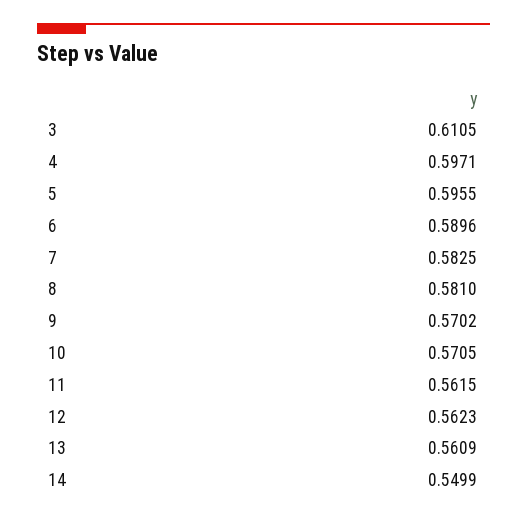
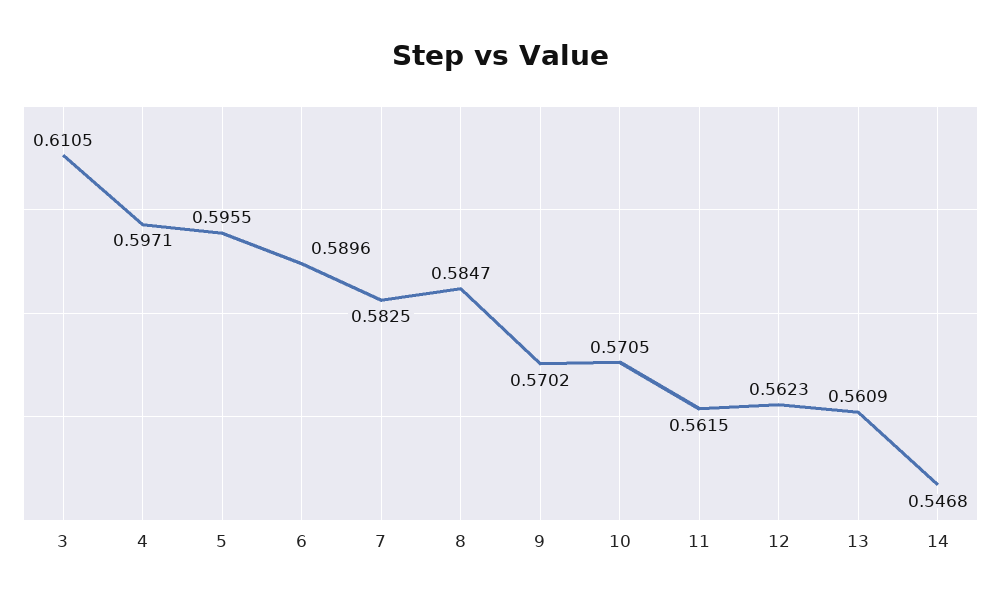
8: 0.581 -> 0.5847
14: 0.5499 -> 0.5468

